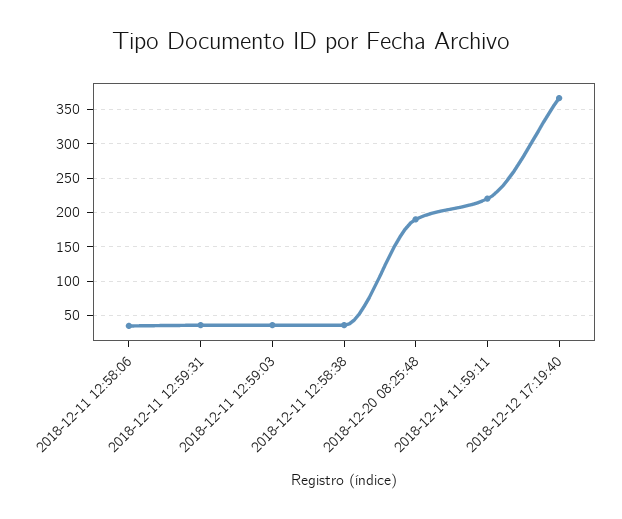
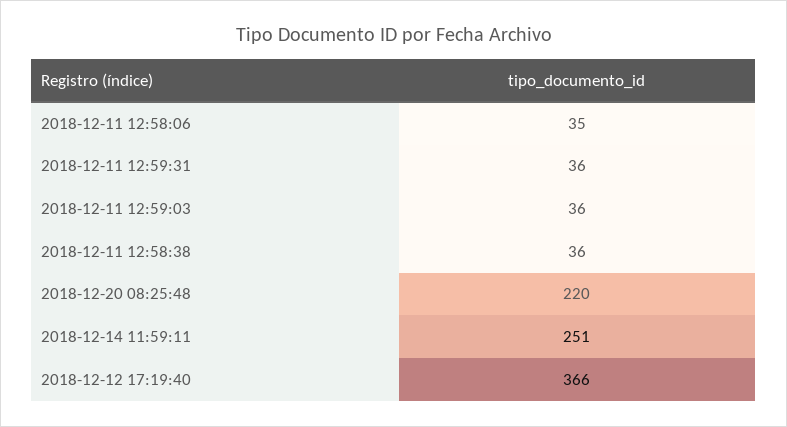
2018-12-20 08:25:48: 190 -> 220
2018-12-14 11:59:11: 220 -> 251

